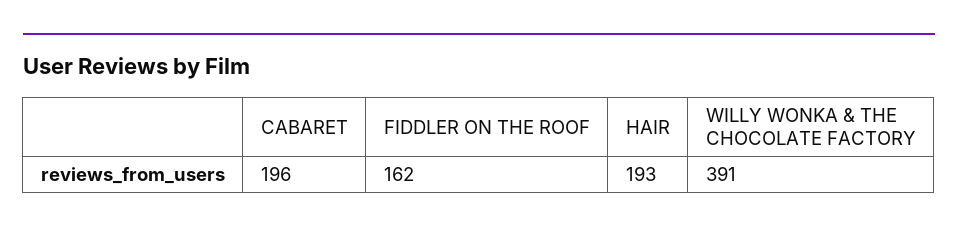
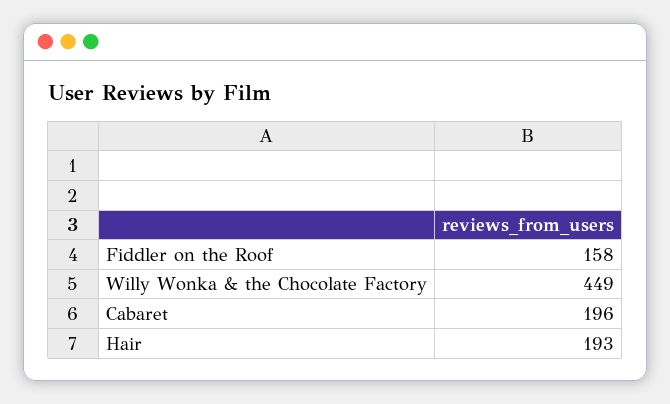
FIDDLER ON THE ROOF: 162 -> 158
WILLY WONKA & THE CHOCOLATE FACTORY: 391 -> 449

